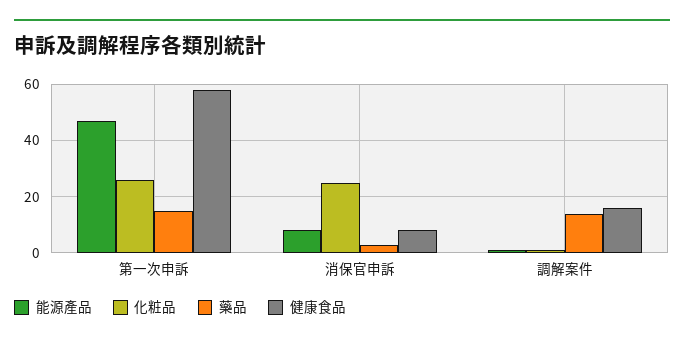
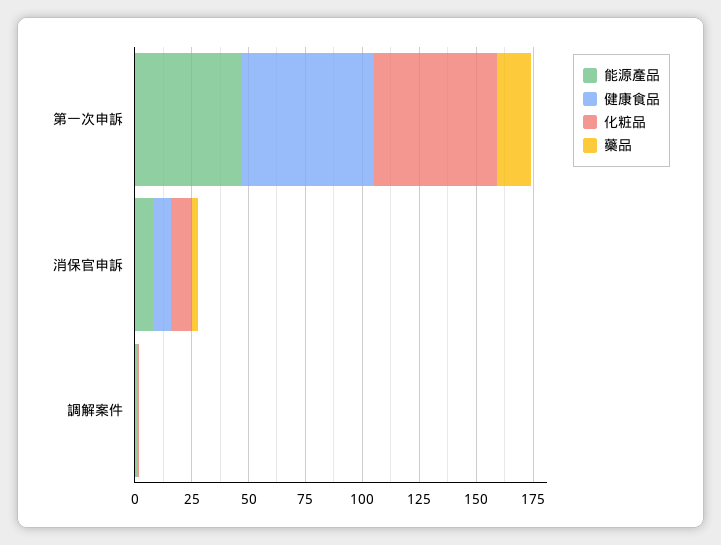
化粧品, 第一次申訴: 25 -> 55
化粧品, 消保官申訴: 25 -> 10
藥品, 調解案件: 15 -> 0
健康食品, 調解案件: 15 -> 0

